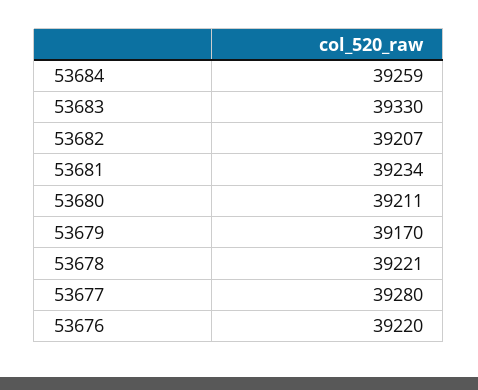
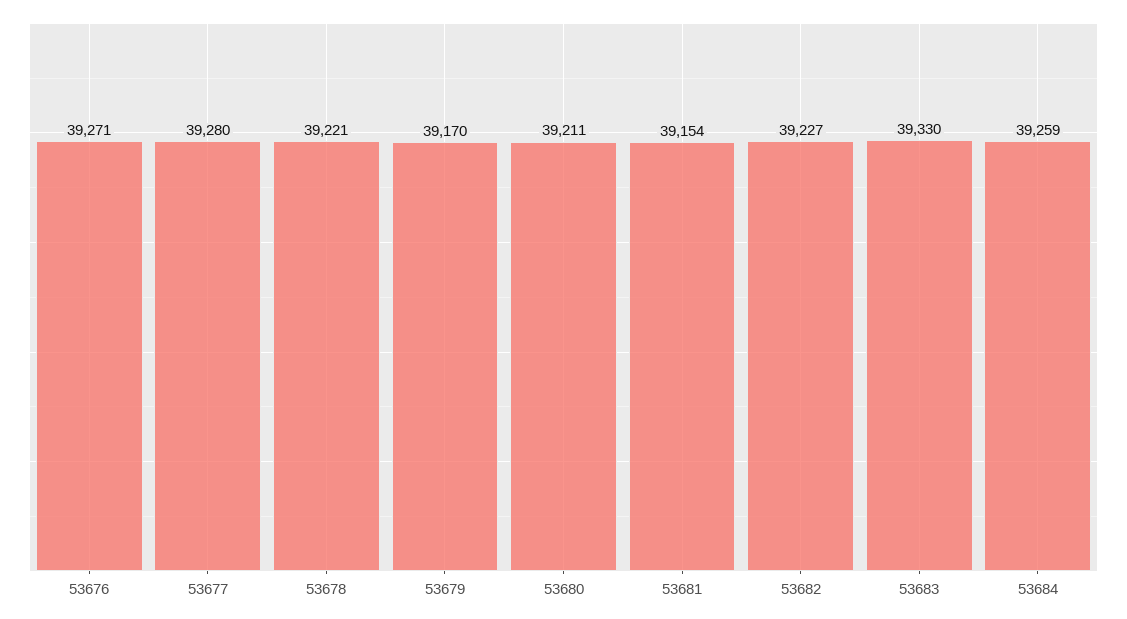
53682: 39207 -> 39227
53681: 39234 -> 39154
53676: 39220 -> 39271

